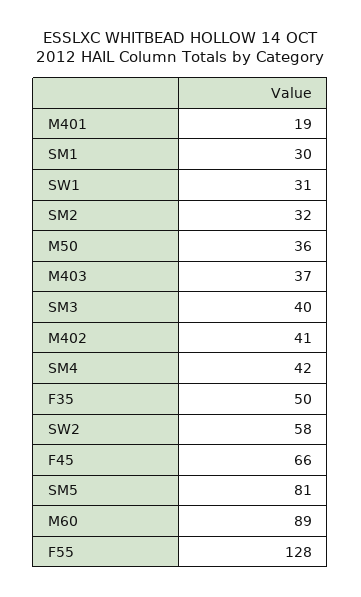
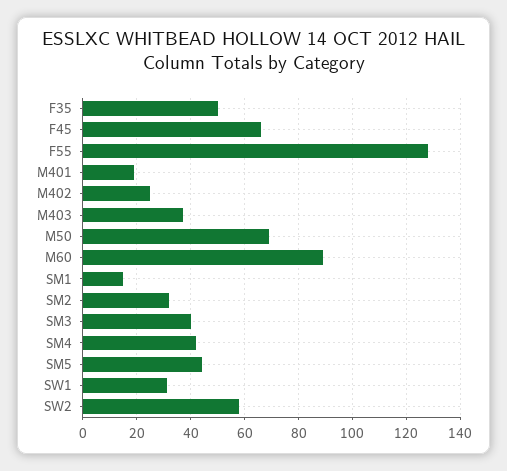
SM1: 30 -> 15
M50: 36 -> 70
M402: 41 -> 25
SM5: 81 -> 45

